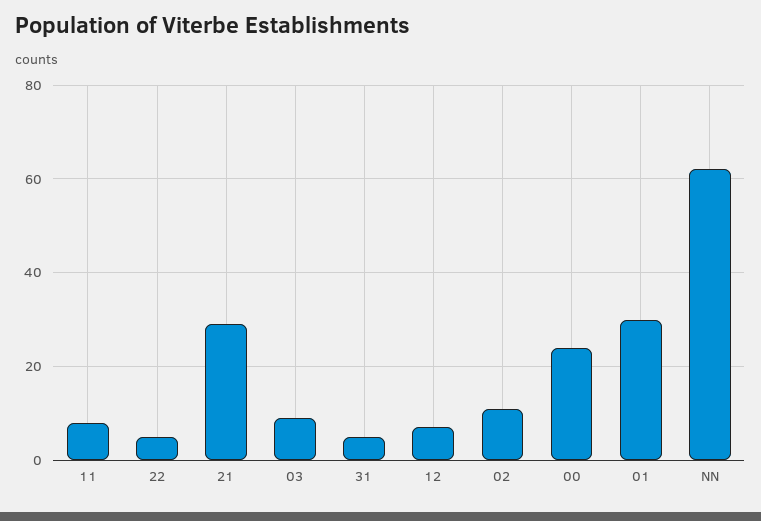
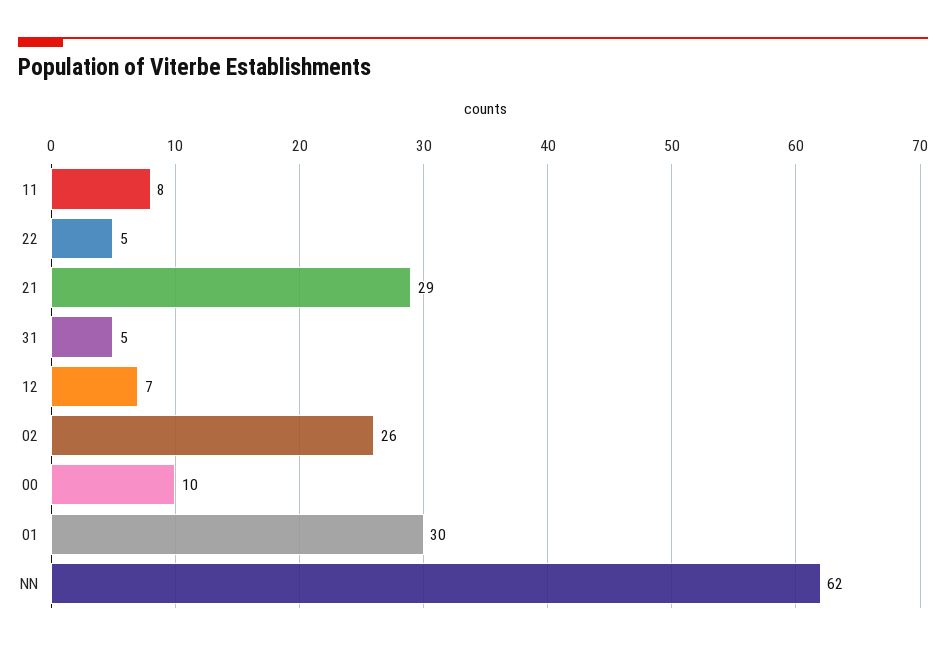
03: 10 -> none
02: 10 -> 26
00: 25 -> 10

